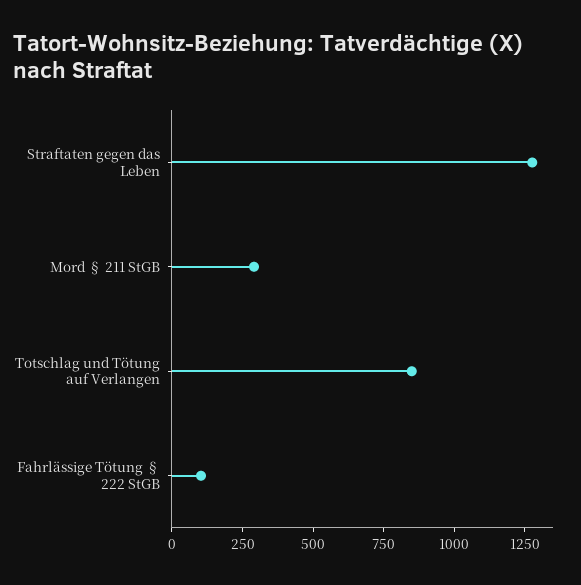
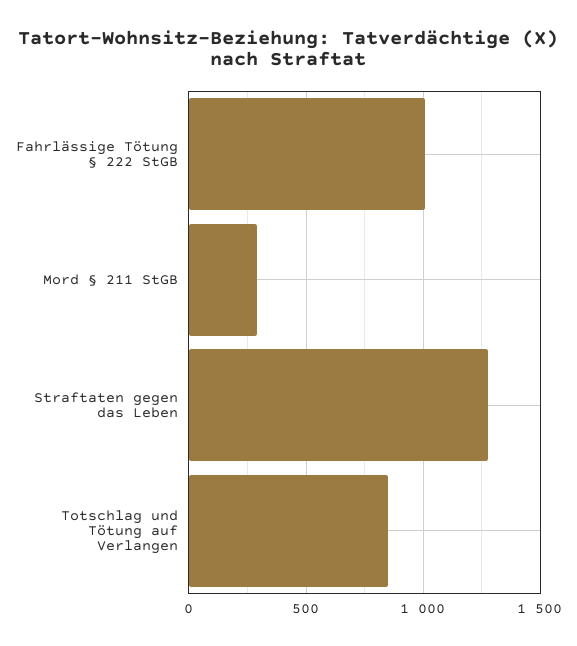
Fahrlässige Tötung § 222 StGB: 100 -> 1000

